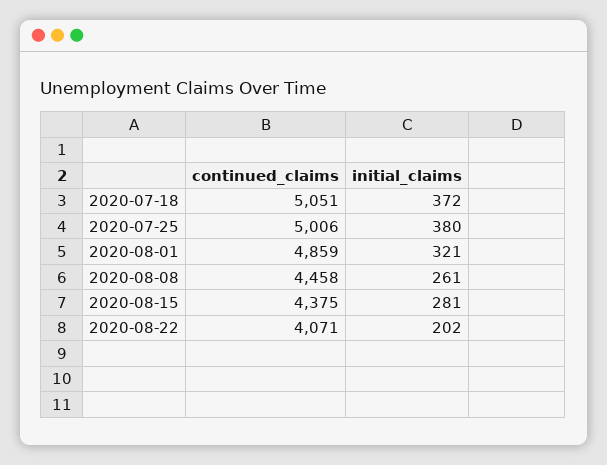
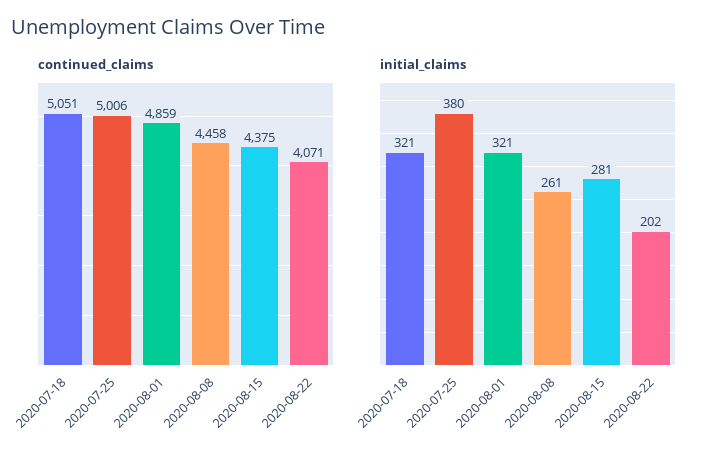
initial_claims, 2020-07-18: 372 -> 321

